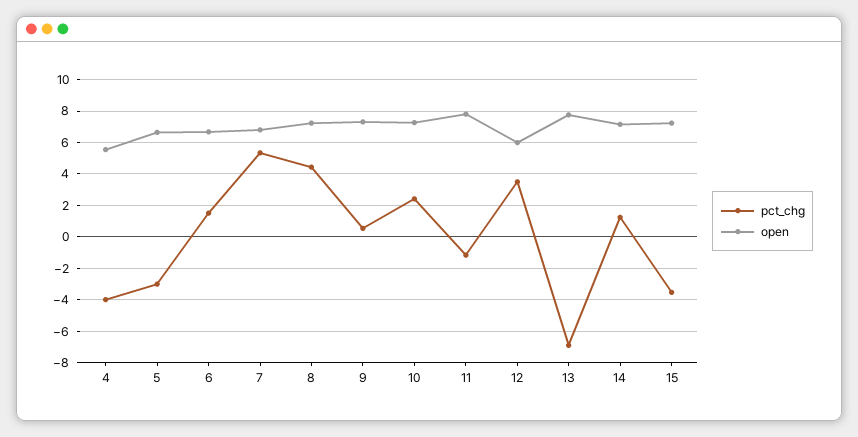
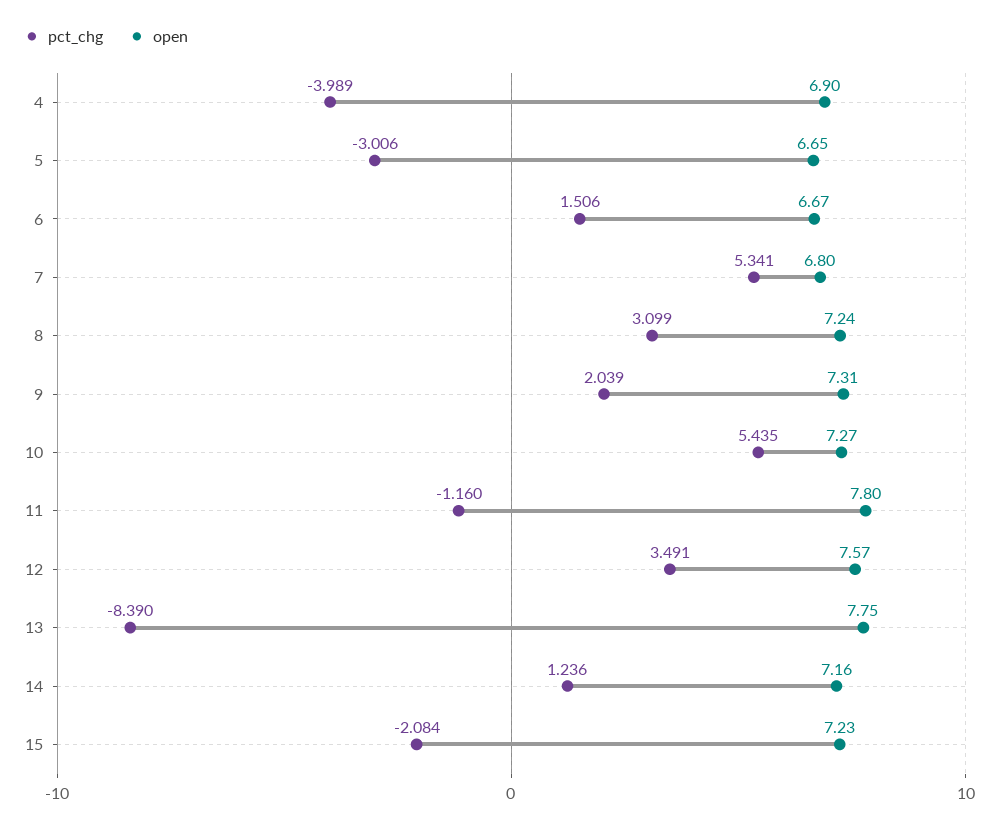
open, 4: 5.5 -> 6.9
pct_chg, 8: 4.5 -> 3.099
pct_chg, 9: 0.5 -> 2.039
pct_chg, 10: 2.5 -> 5.435
open, 12: 6 -> 7.57
pct_chg, 13: -7 -> -8.39
pct_chg, 15: -3.5 -> -2.084

